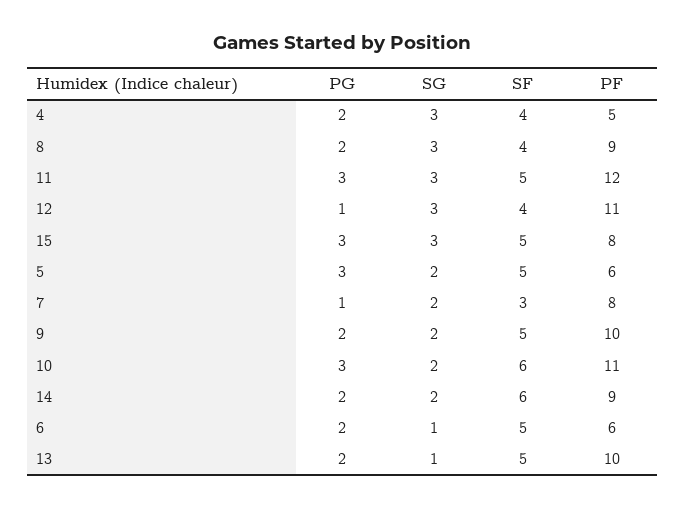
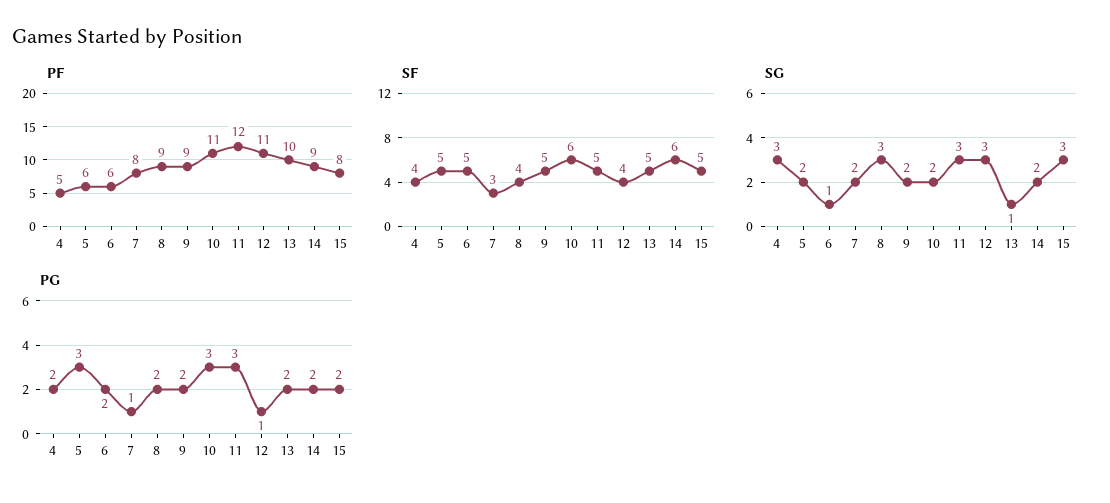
PG, 15: 3 -> 2
PF, 9: 10 -> 9

